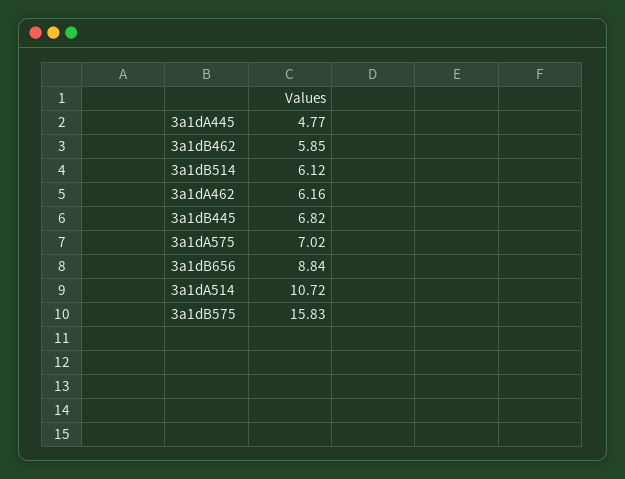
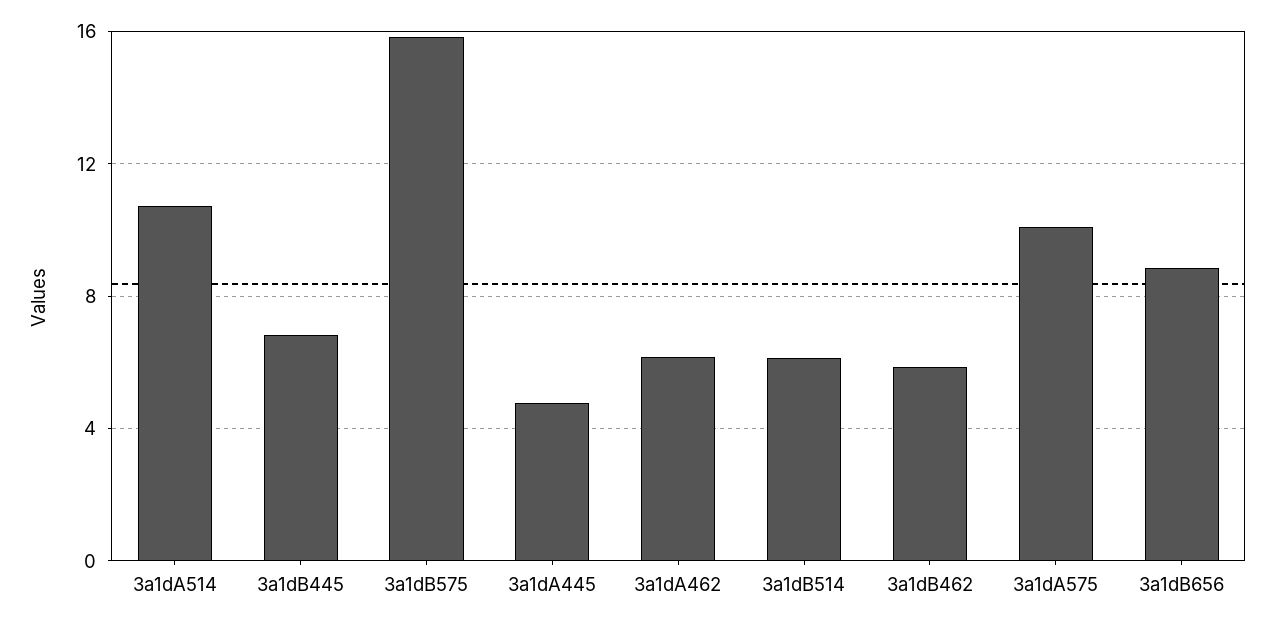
3a1dA575: 7.02 -> 10

